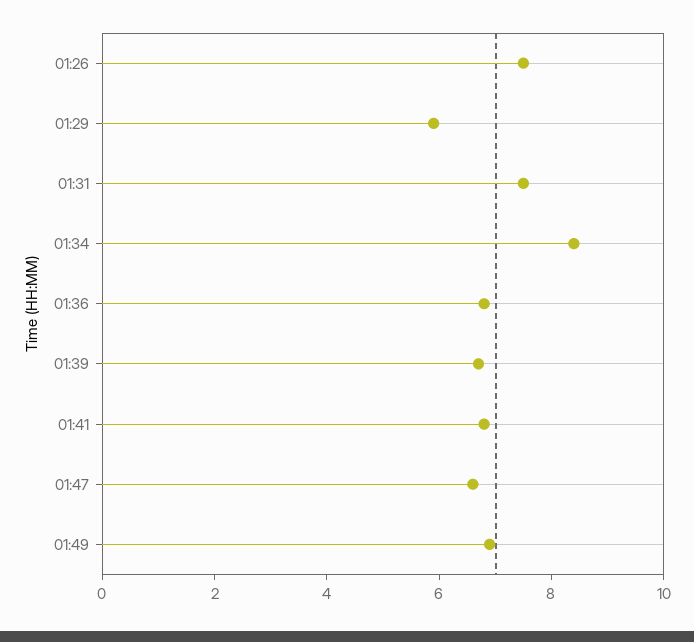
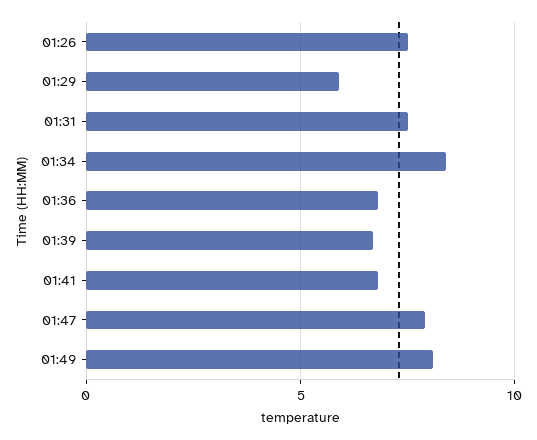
01:47: 6.5 -> 8
01:49: 7 -> 8

